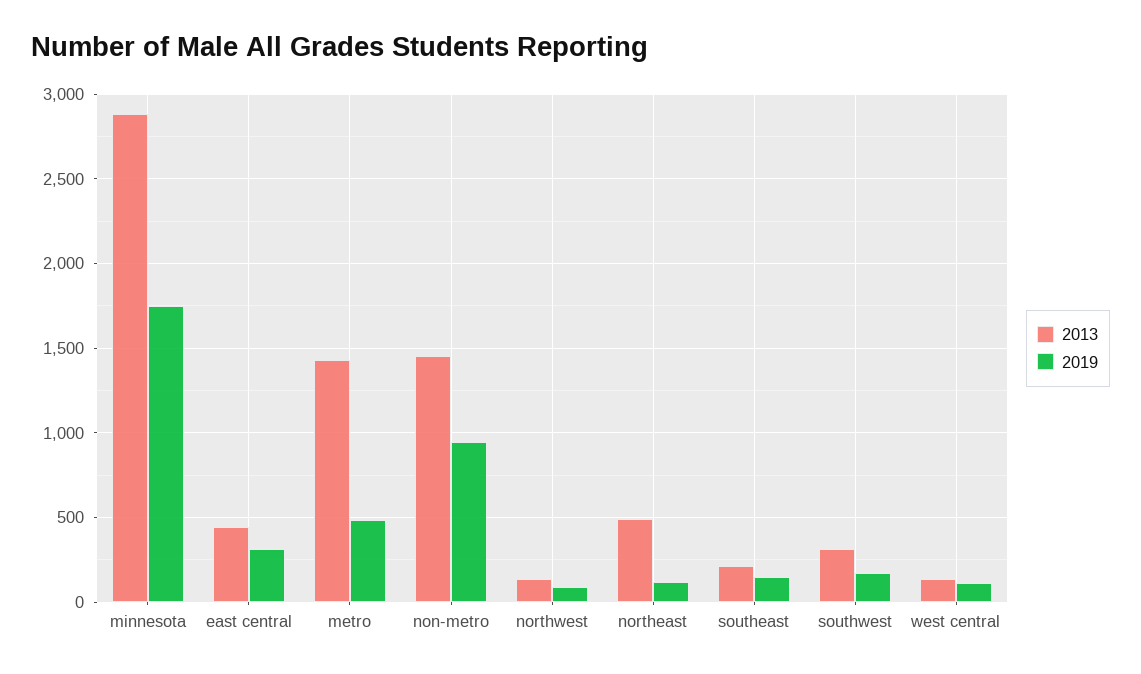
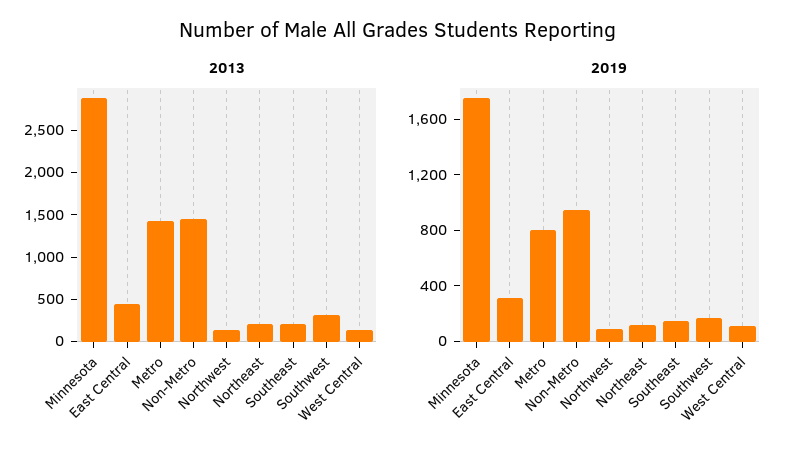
2019, metro: 500 -> 800
2013, northeast: 500 -> 200

